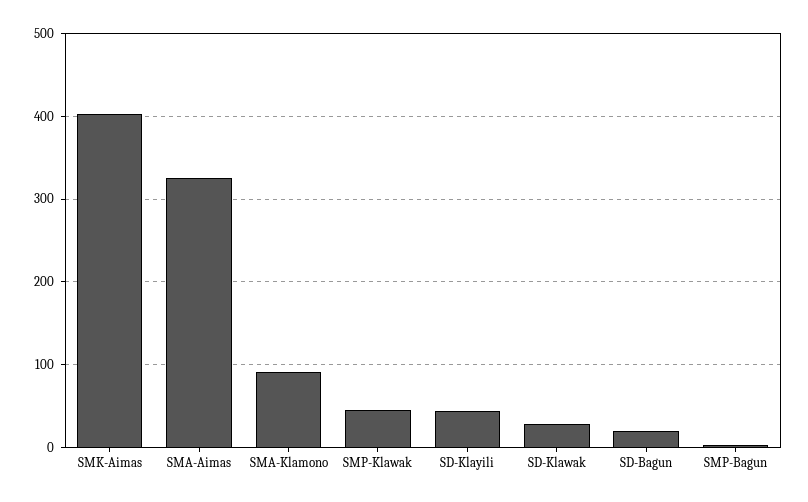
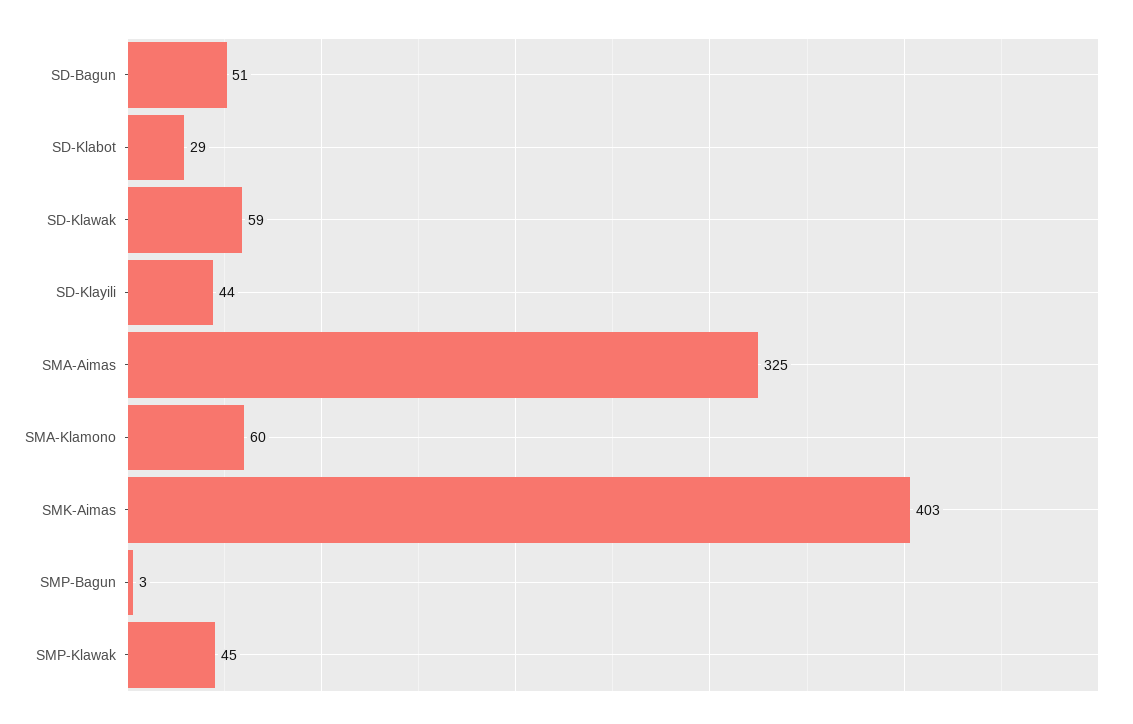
SMA-Klamono: 90 -> 60
SD-Klawak: 30 -> 59
SD-Bagun: 20 -> 51
SD-Klabot: none -> 29

